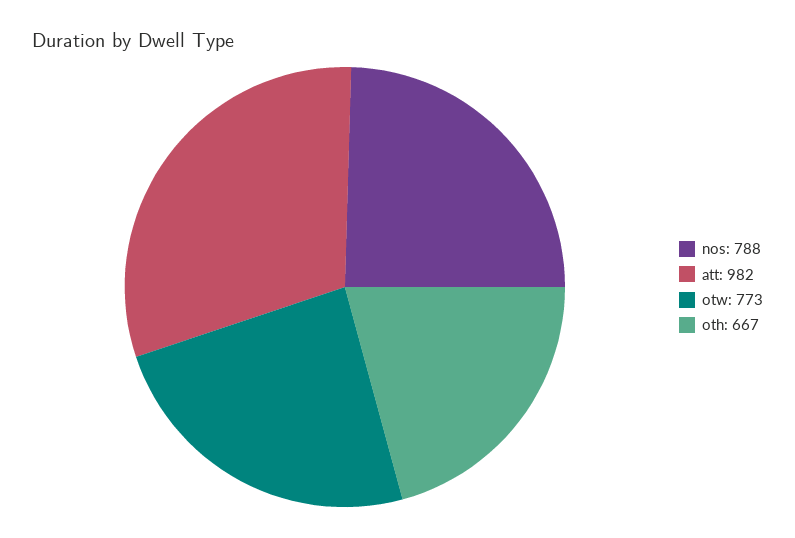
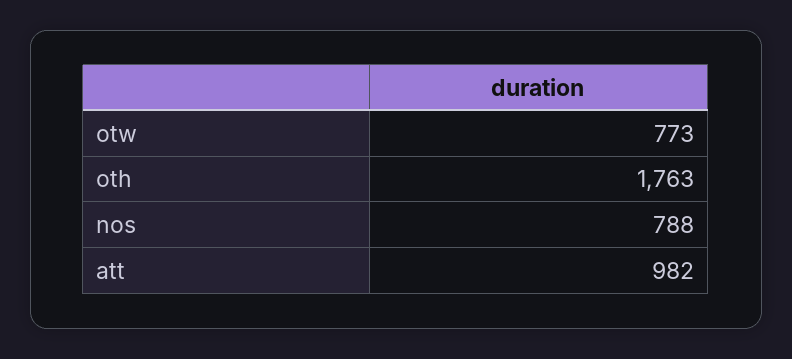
oth: 667 -> 1763

